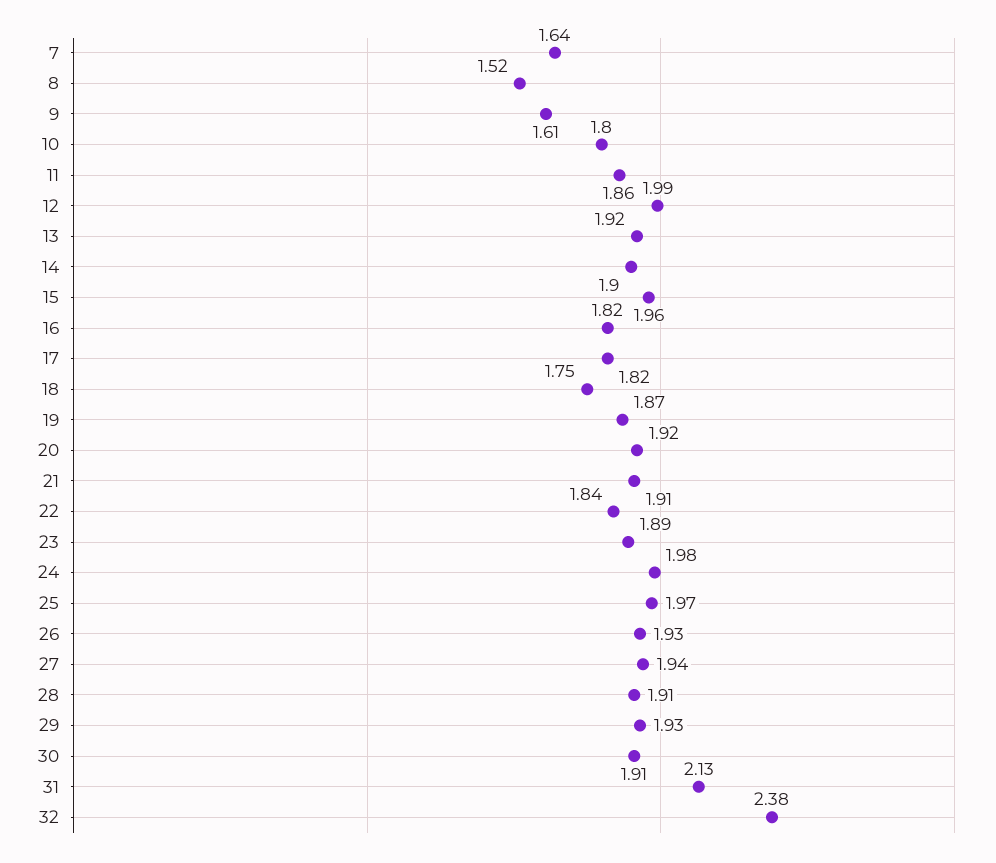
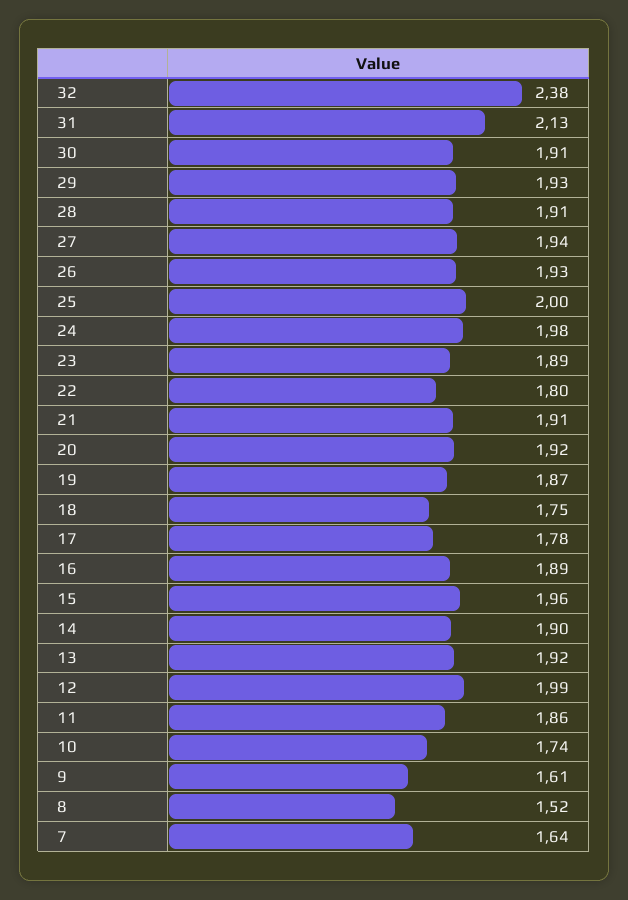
10: 1.8 -> 1.74
16: 1.82 -> 1.89
17: 1.82 -> 1.78
22: 1.84 -> 1.8
25: 1.97 -> 2

